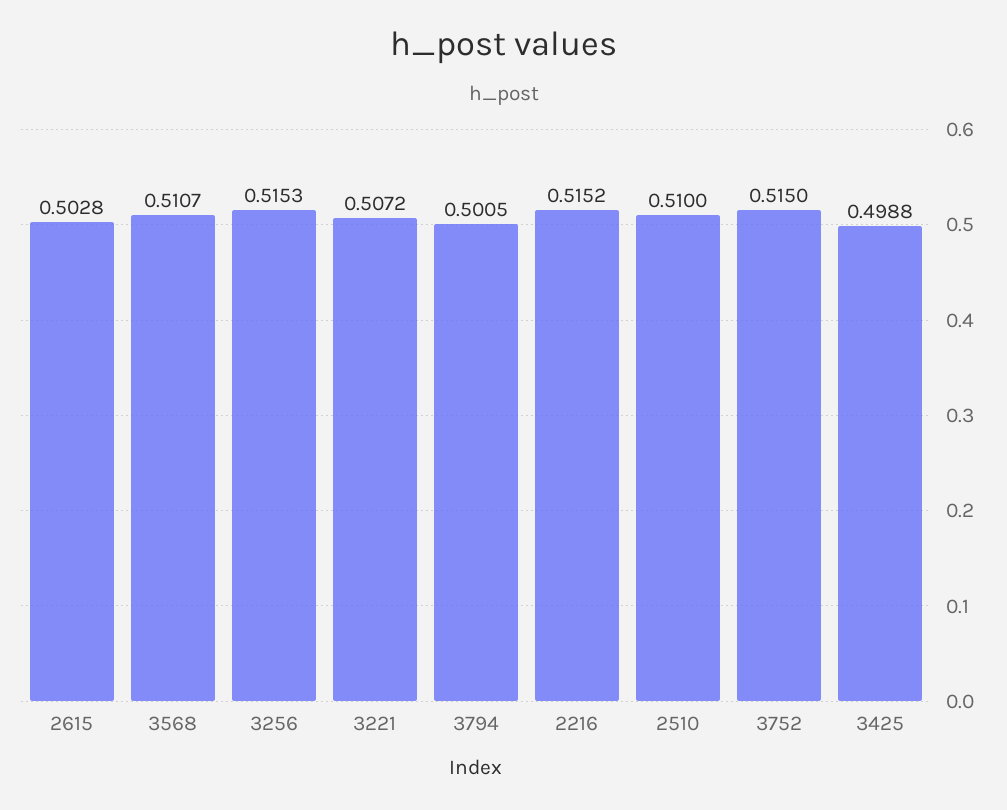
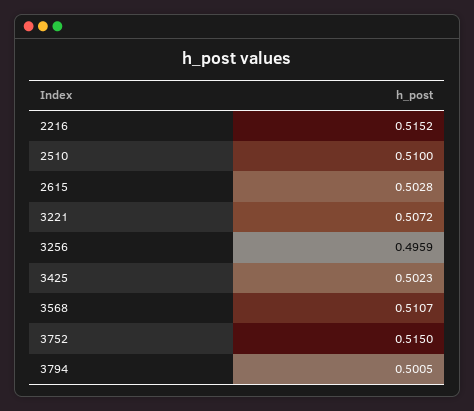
3256: 0.5153 -> 0.4959
3425: 0.4988 -> 0.5023

